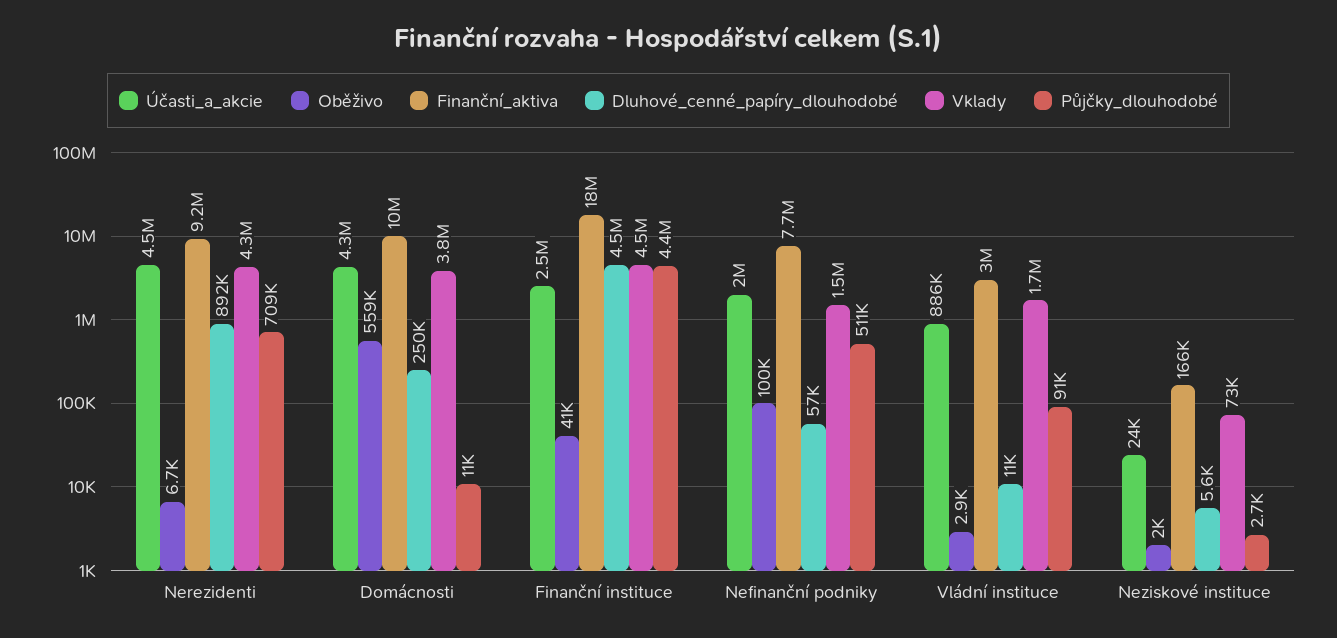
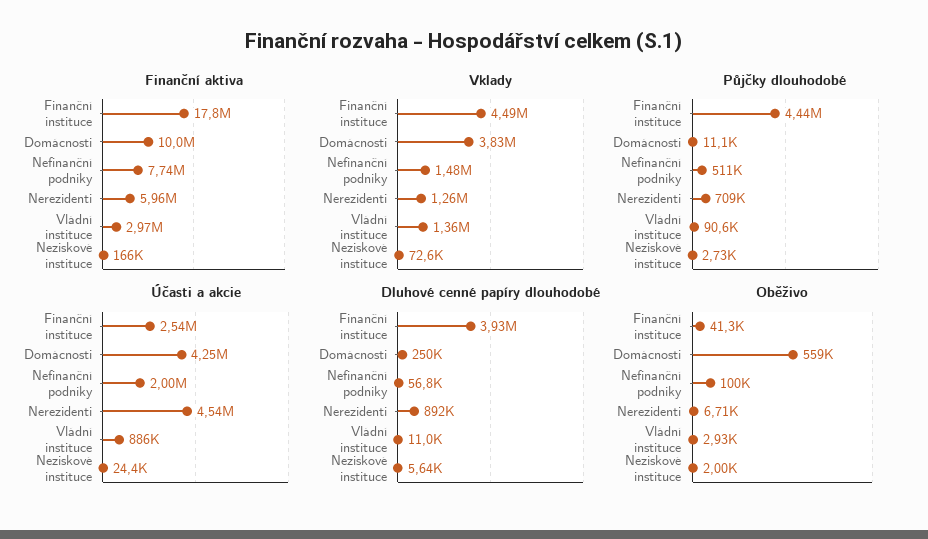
Finanční_aktiva, Nerezidenti: 9200000 -> 5960000
Vklady, Nerezidenti: 4300000 -> 1260000
Dluhové_cenné_papíry_dlouhodobé, Finanční instituce: 4500000 -> 3930000
Vklady, Vládní instituce: 1700000 -> 1360000

